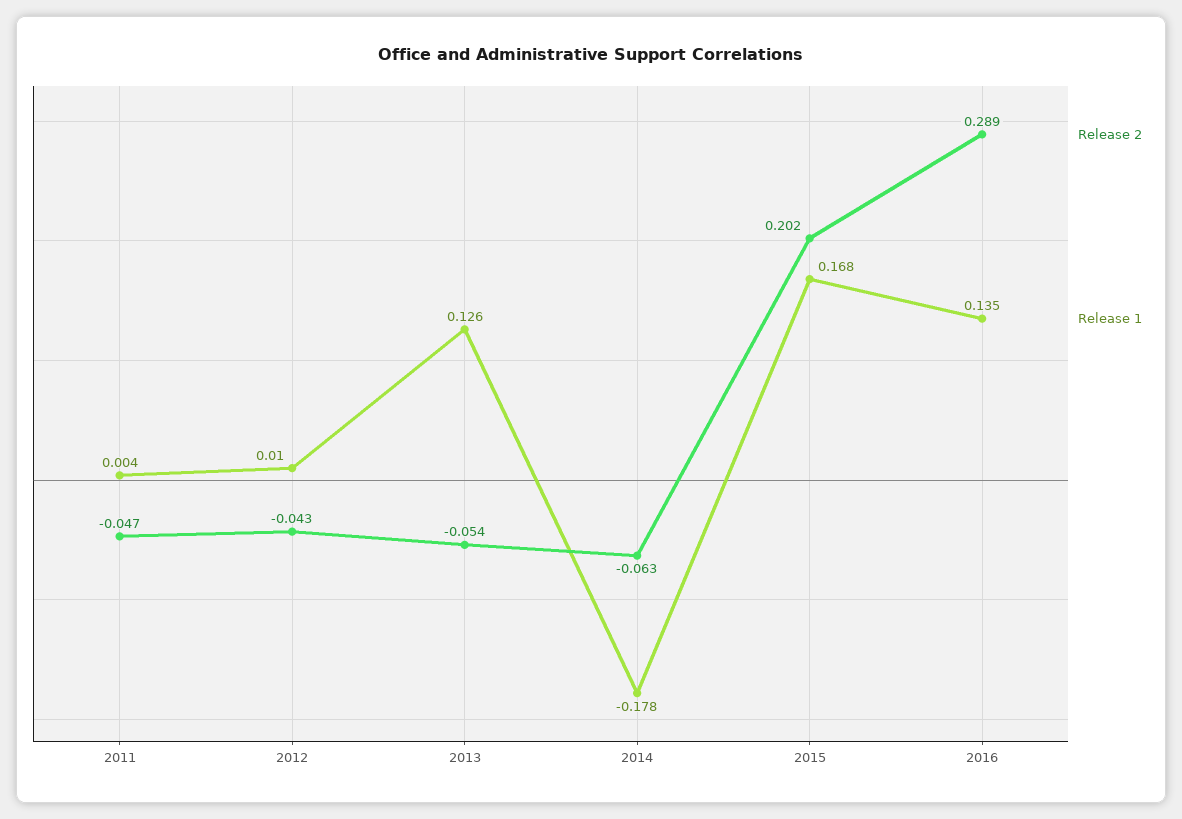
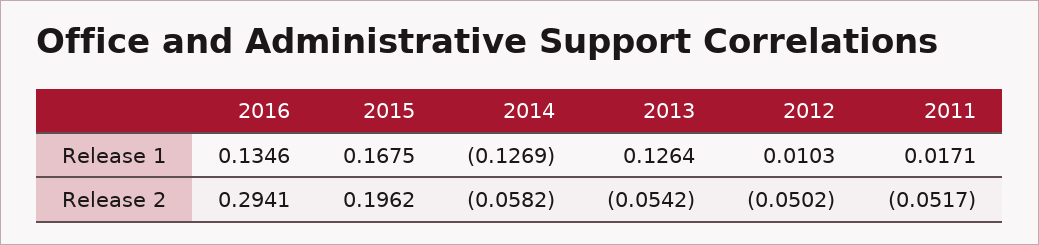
Release 2, 2011: -0.047 -> -0.0517
Release 1, 2011: 0.004 -> 0.0171
Release 2, 2012: -0.043 -> -0.0502
Release 2, 2014: -0.063 -> -0.0582
Release 1, 2014: -0.178 -> -0.1269
Release 2, 2015: 0.202 -> 0.1962
Release 2, 2016: 0.289 -> 0.2941

